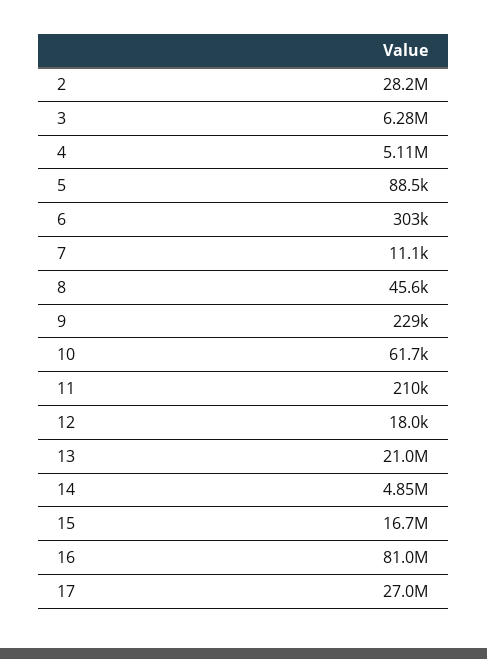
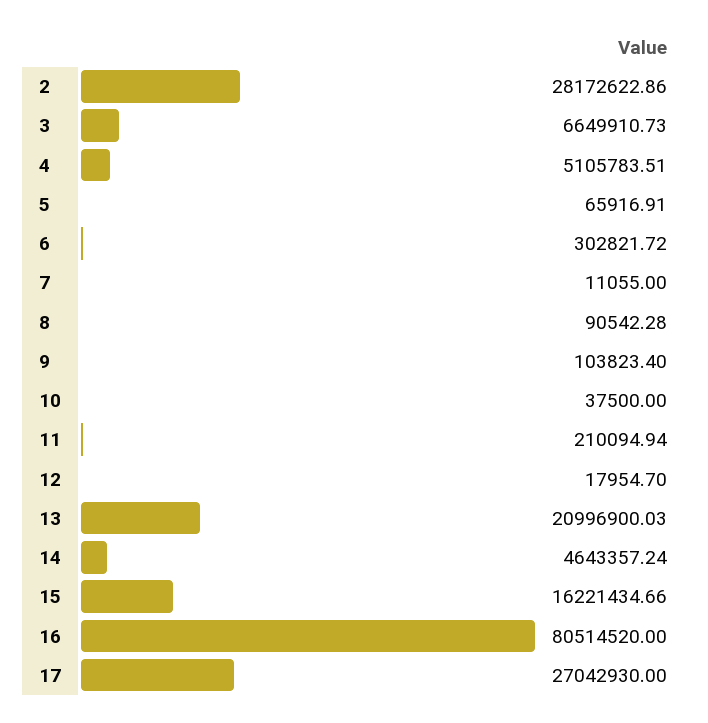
3: 6280000 -> 6649910.73
5: 88500 -> 65916.91
8: 45600 -> 90542.28
9: 229000 -> 103823.4
10: 61700 -> 37500
14: 4850000 -> 4643357.24
15: 16700000 -> 16221434.66
16: 81000000 -> 80514520

